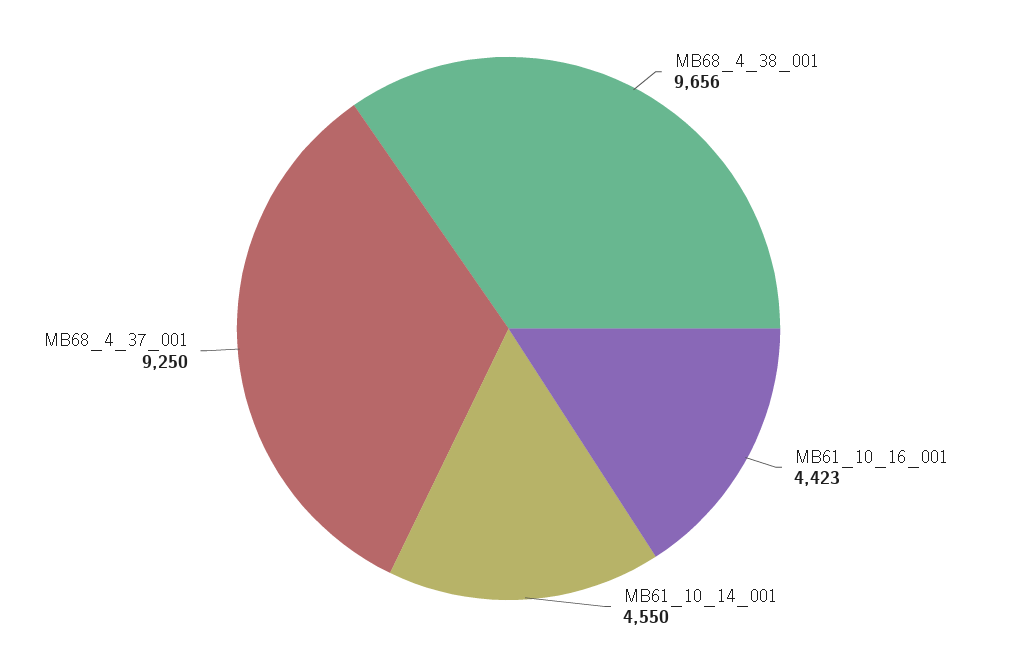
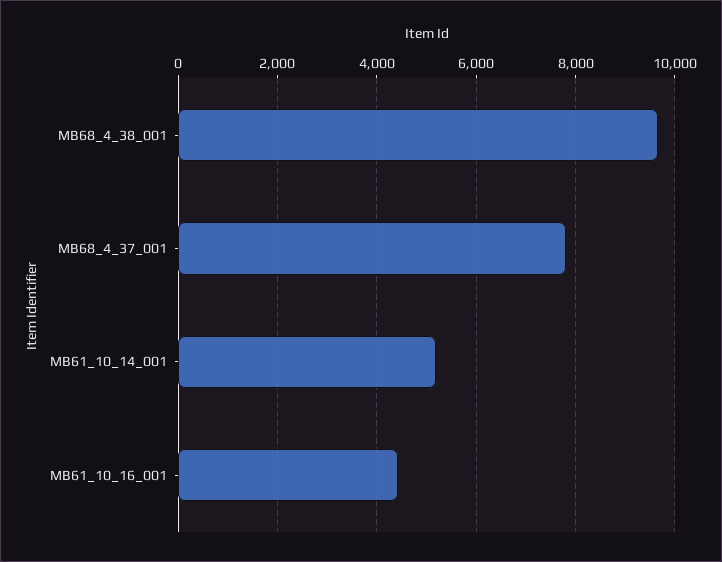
MB61_10_14_001: 4550 -> 5200
MB68_4_37_001: 9250 -> 7800

